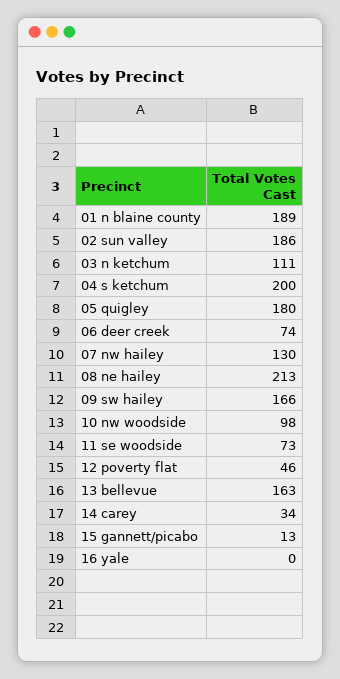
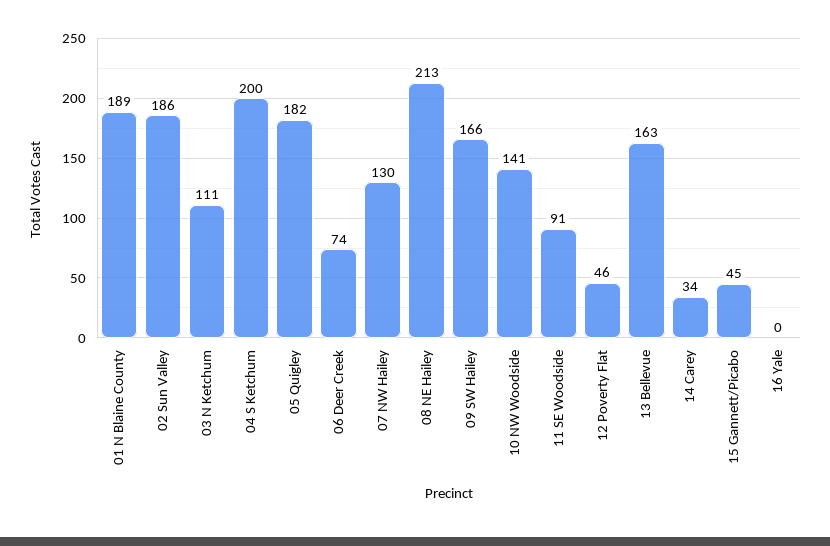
05 quigley: 180 -> 182
10 nw woodside: 98 -> 141
11 se woodside: 73 -> 91
15 gannett/picabo: 13 -> 45

